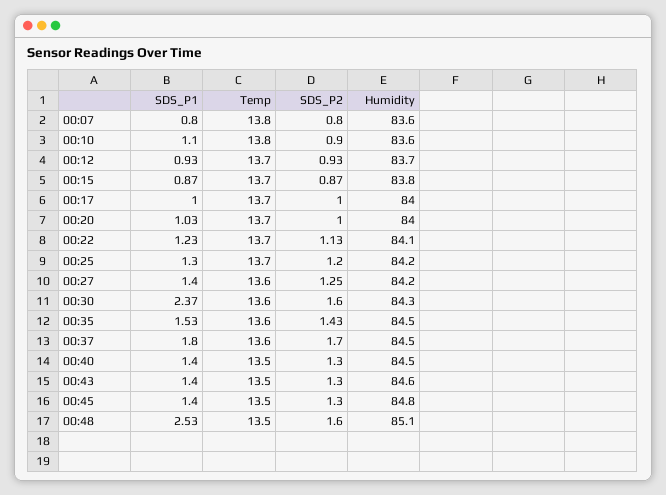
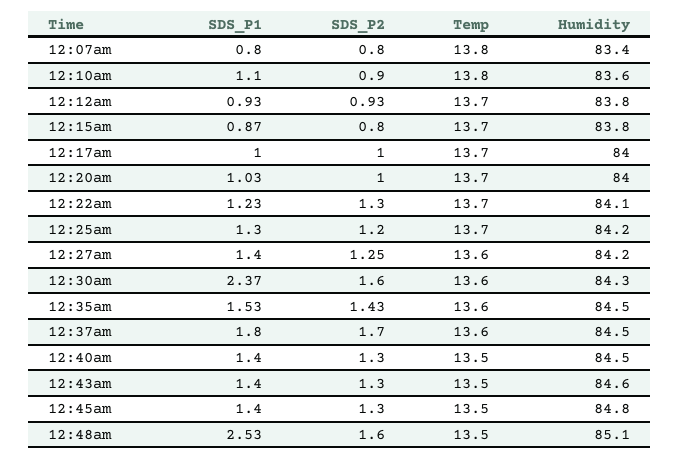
Humidity, 00:07: 83.6 -> 83.4
Humidity, 00:12: 83.7 -> 83.8
SDS_P2, 00:15: 0.87 -> 0.8
SDS_P2, 00:22: 1.13 -> 1.3

